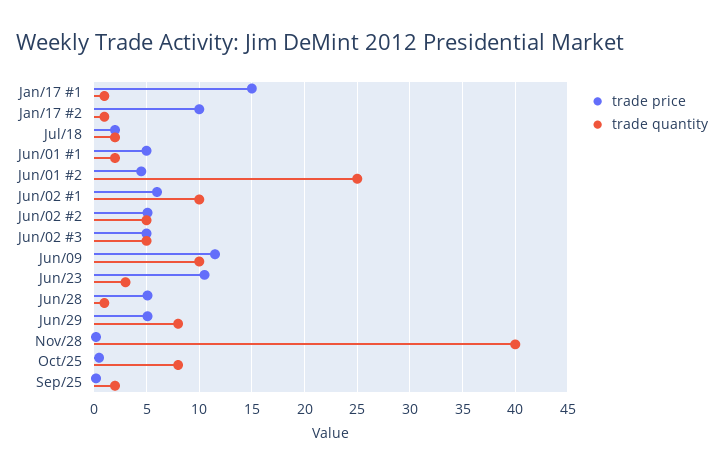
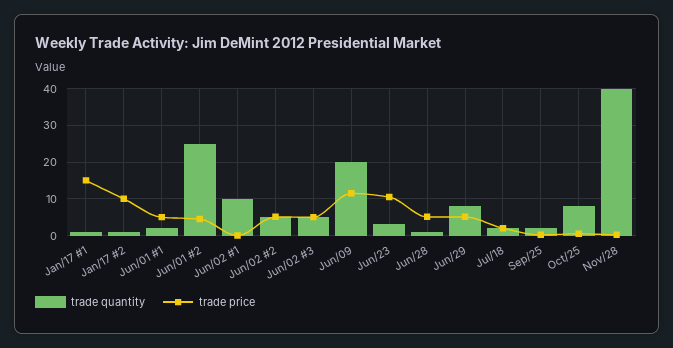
trade price, Jun/02 #1: 6 -> 0
trade quantity, Jun/09: 10 -> 20

